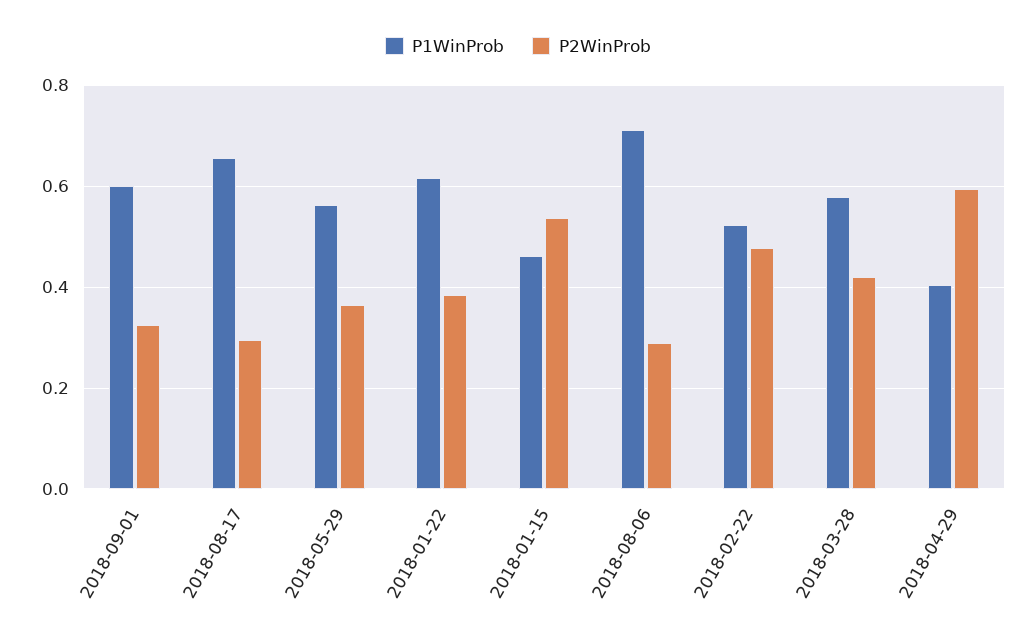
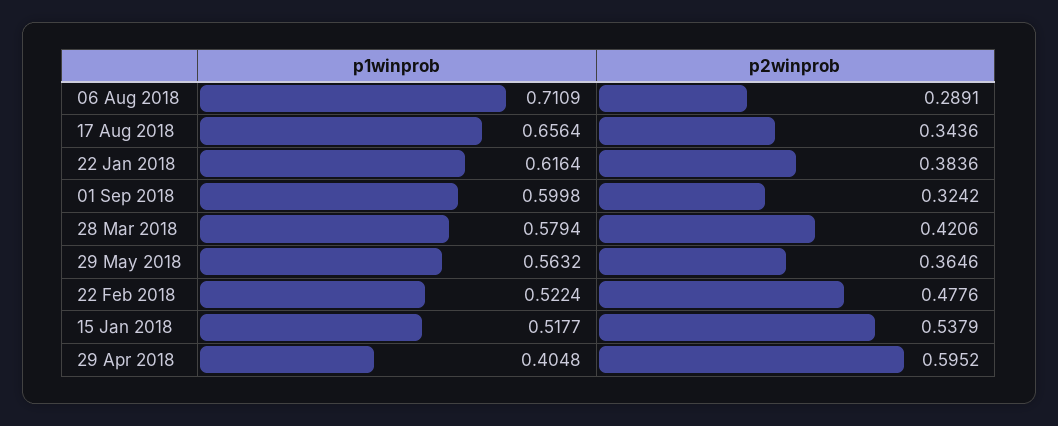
P2WinProb, 2018-08-17: 0.3 -> 0.3436
P1WinProb, 2018-01-15: 0.46 -> 0.5177

